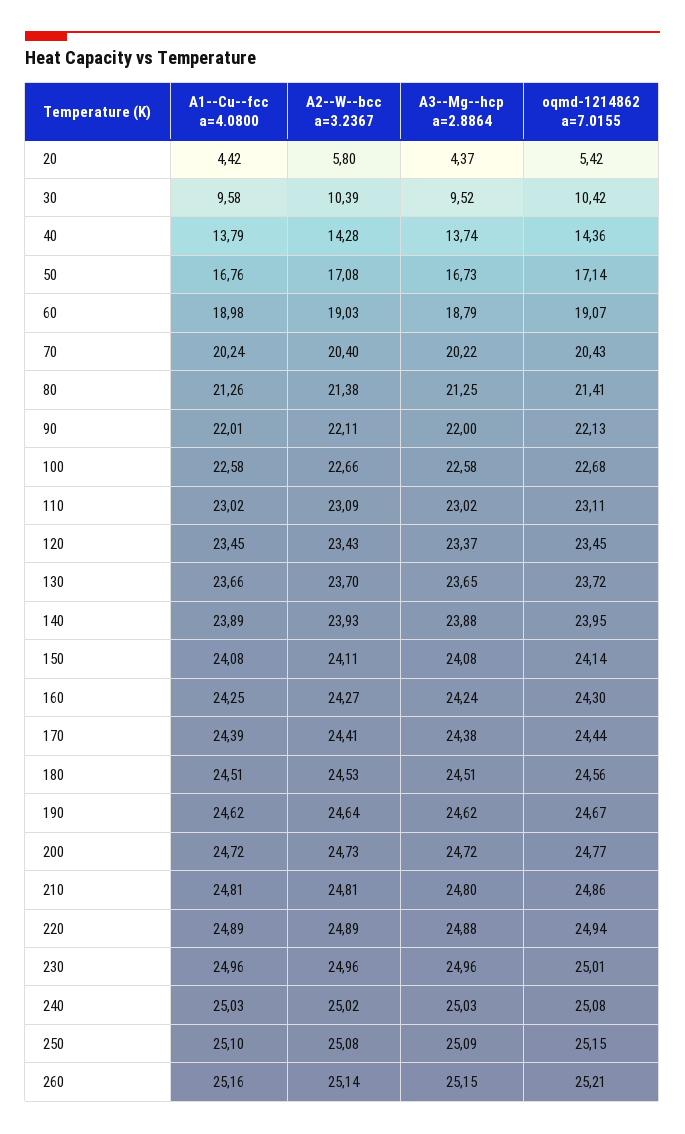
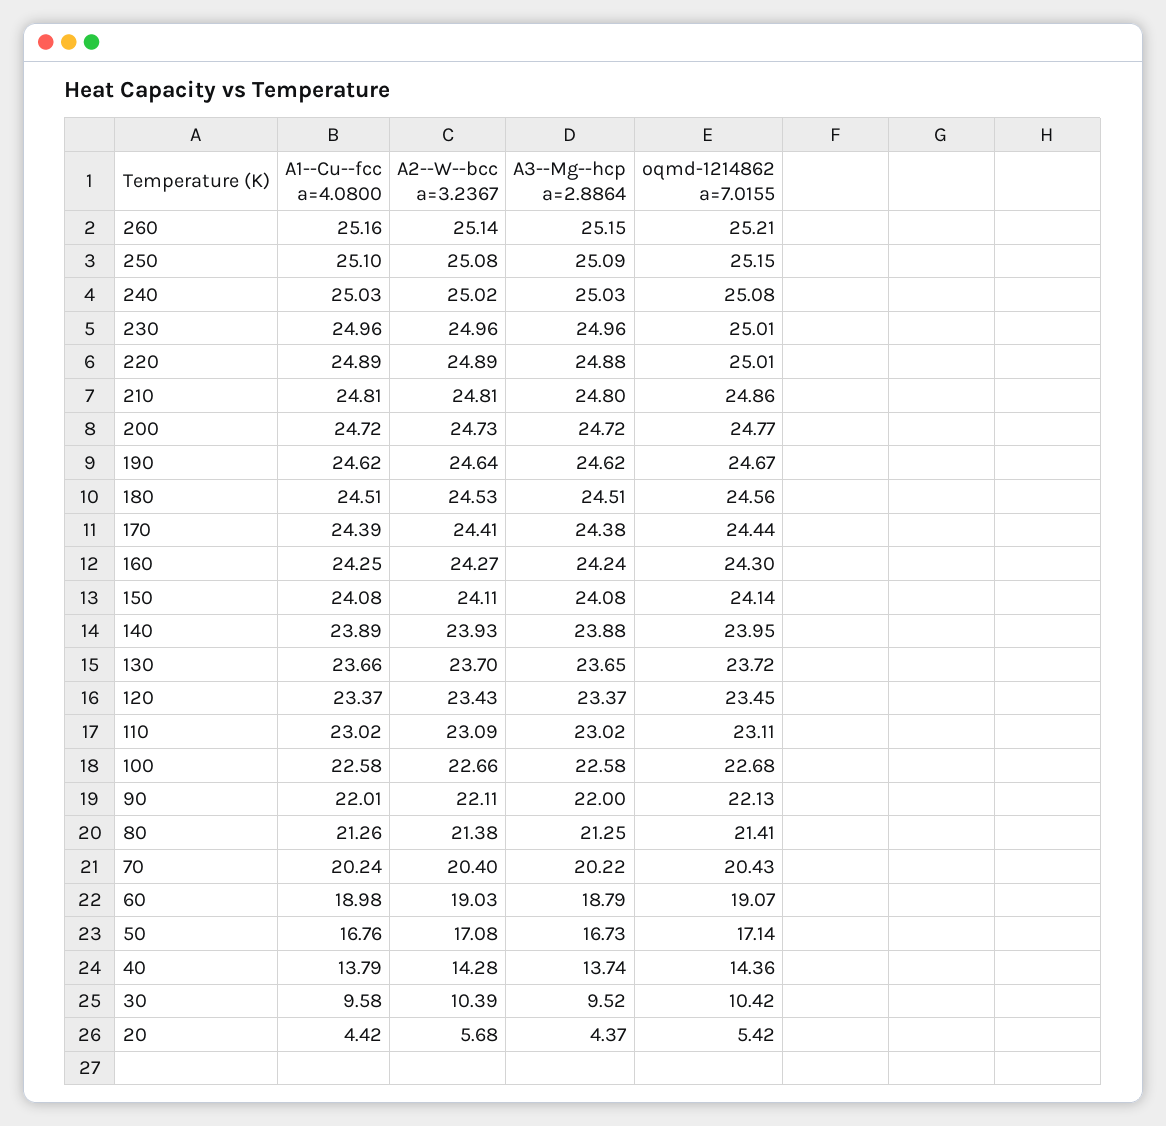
A2--W--bcc a=3.2367, 20: 5.8 -> 5.68
A1--Cu--fcc a=4.0800, 120: 23.45 -> 23.37
oqmd-1214862 a=7.0155, 220: 24.94 -> 25.01

